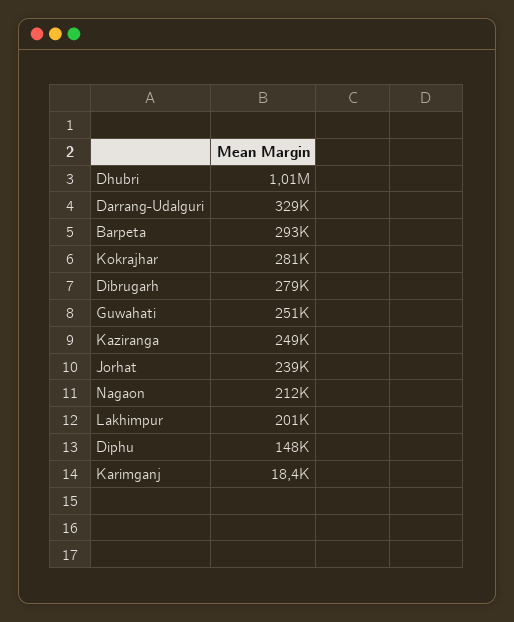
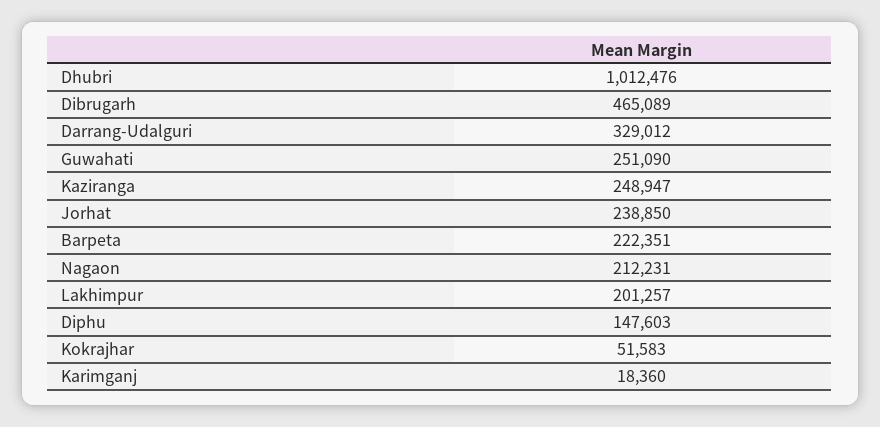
Barpeta: 293000 -> 222351
Kokrajhar: 281000 -> 51583
Dibrugarh: 279000 -> 465089

